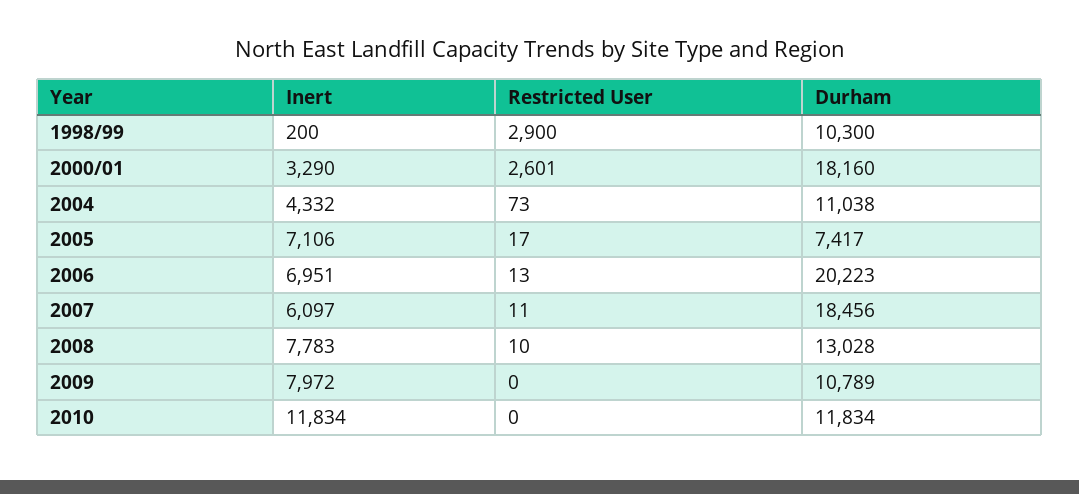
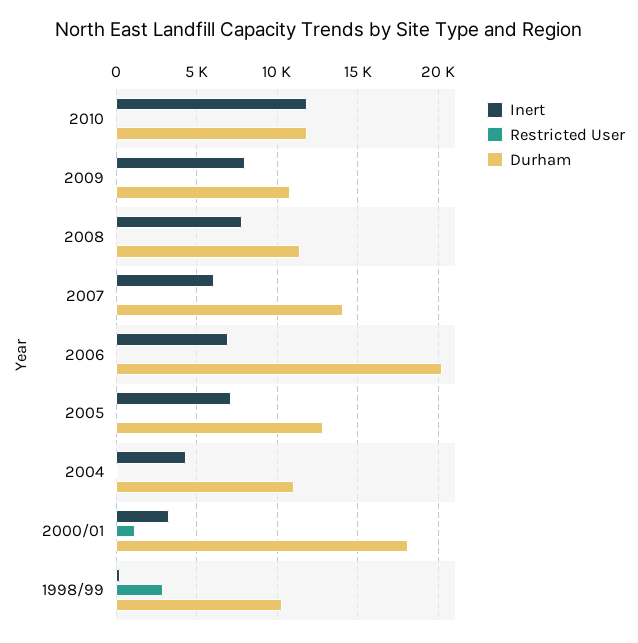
Restricted User, 2000/01: 2601 -> 1000
Durham, 2005: 7417 -> 13000
Durham, 2007: 18456 -> 14000
Durham, 2008: 13028 -> 11500

